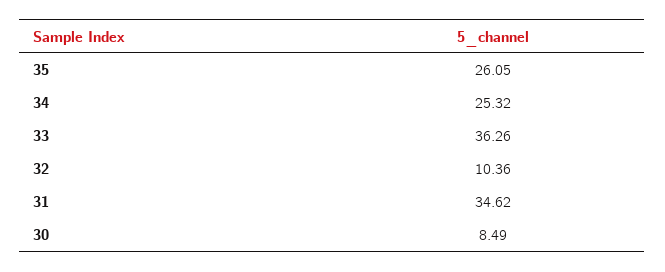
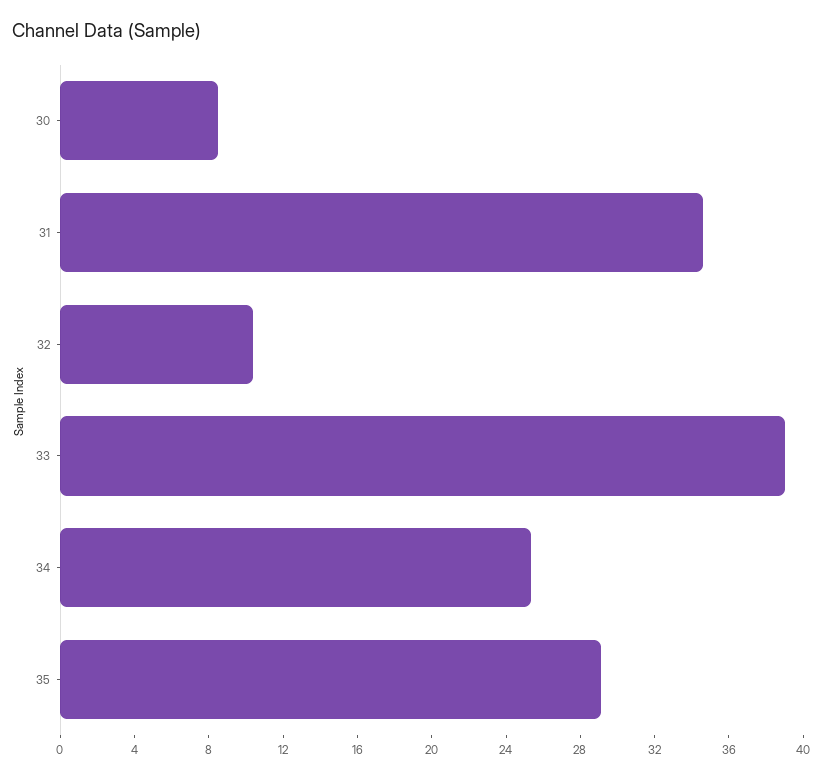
35: 26.05 -> 29
33: 36.26 -> 39

